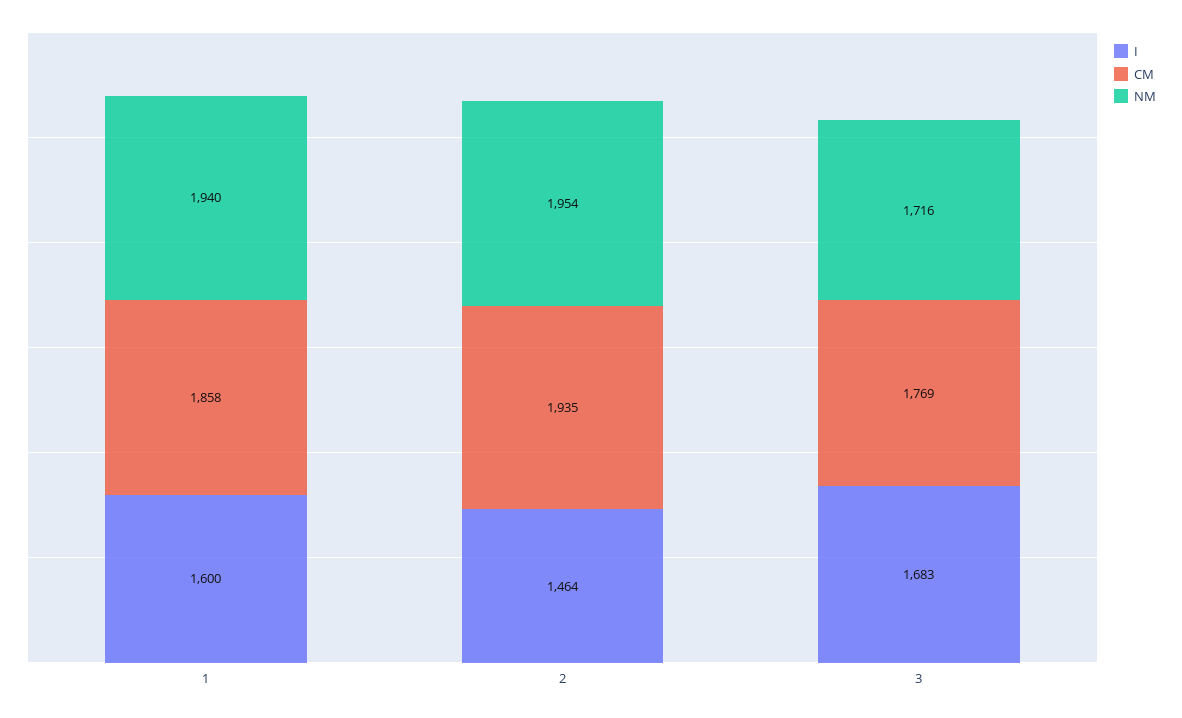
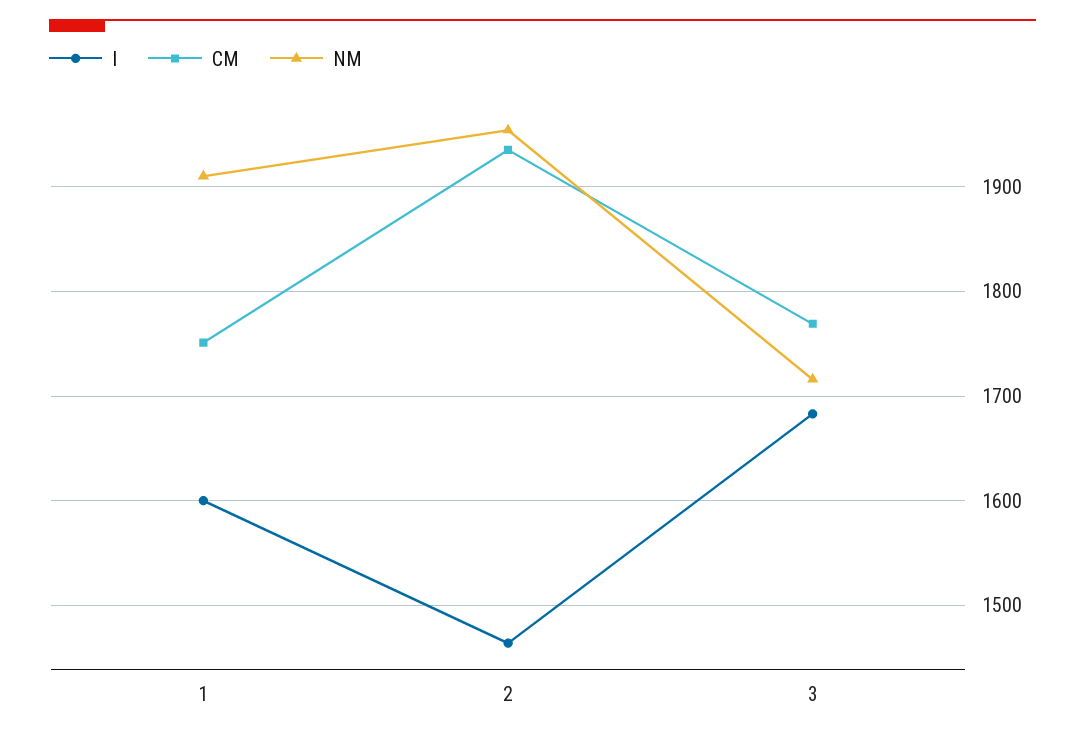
CM, 1: 1858 -> 1750
NM, 1: 1940 -> 1910

